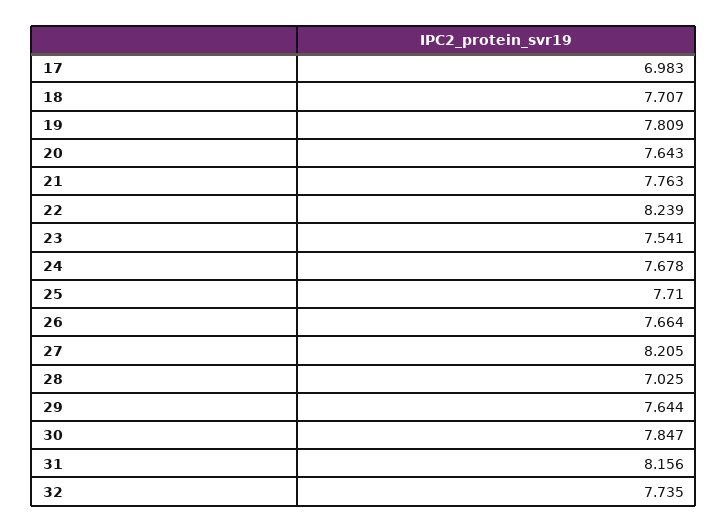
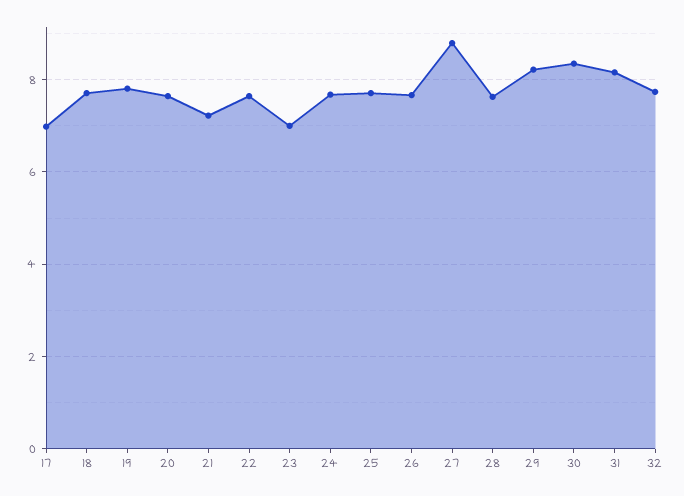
21: 7.763 -> 7.2
22: 8.239 -> 7.6
23: 7.541 -> 7
27: 8.205 -> 8.8
28: 7.025 -> 7.6
29: 7.644 -> 8.2
30: 7.847 -> 8.4

